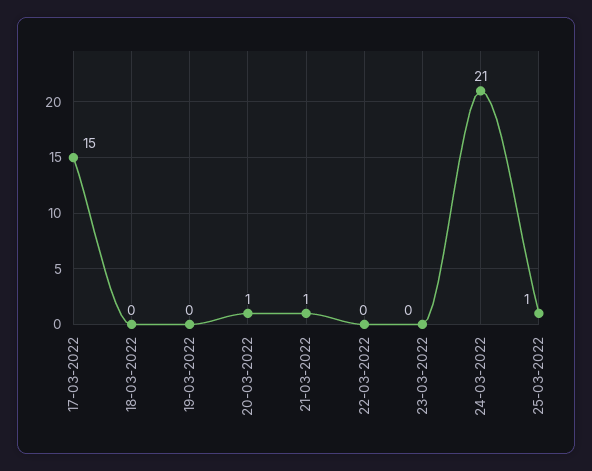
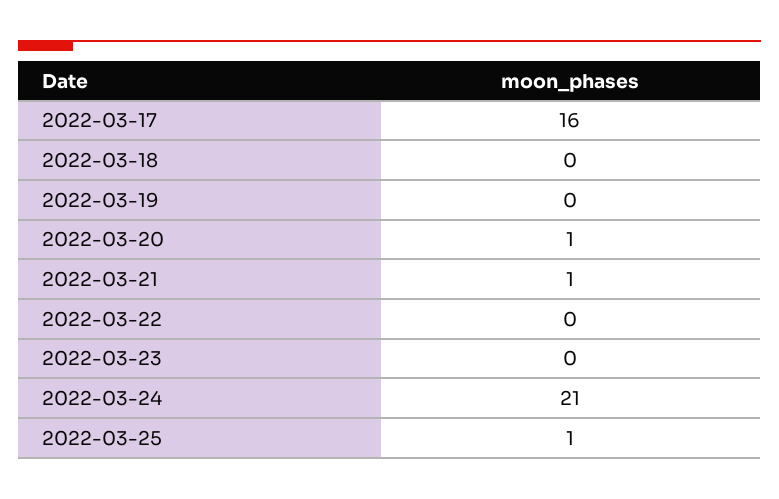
17-03-2022: 15 -> 16

